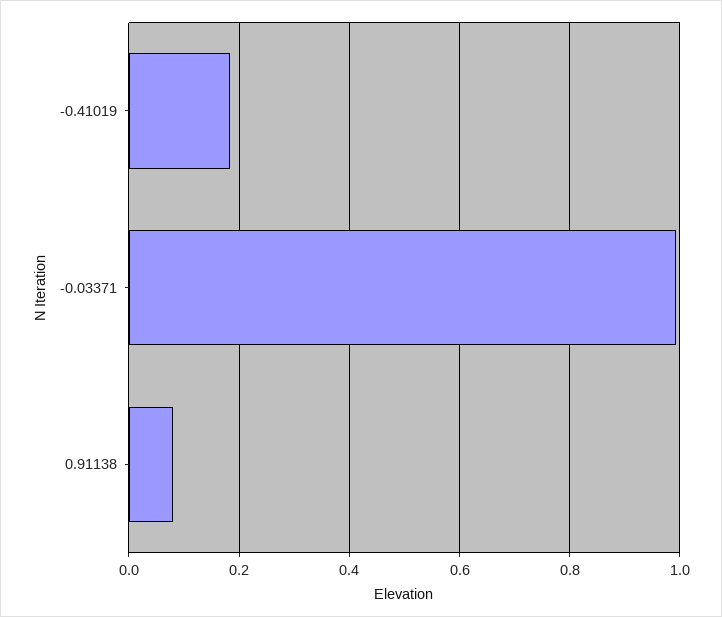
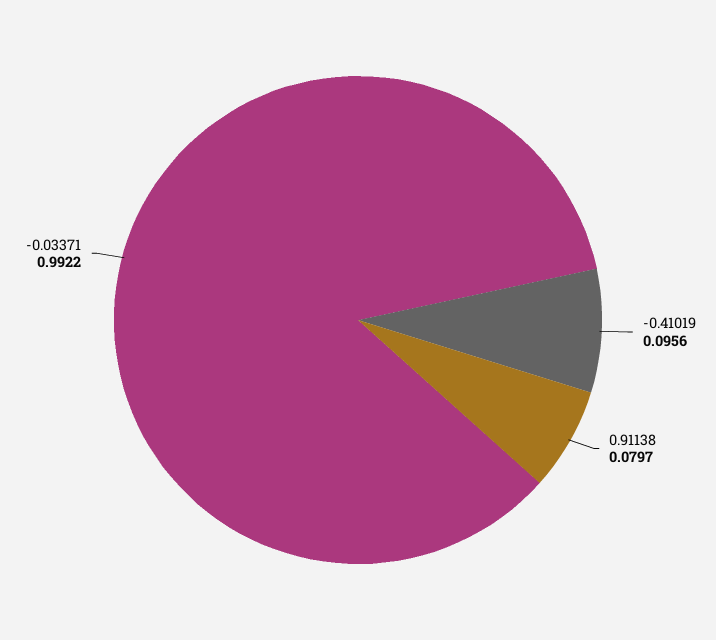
-0.41019: 0.18 -> 0.0956

